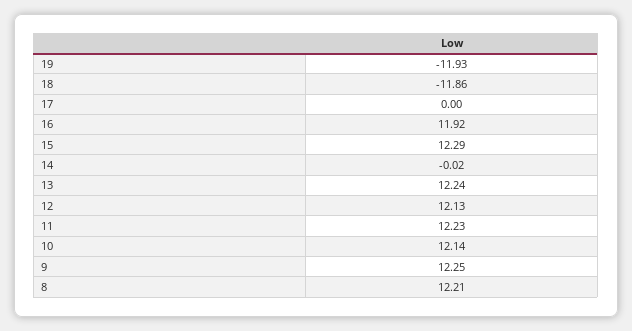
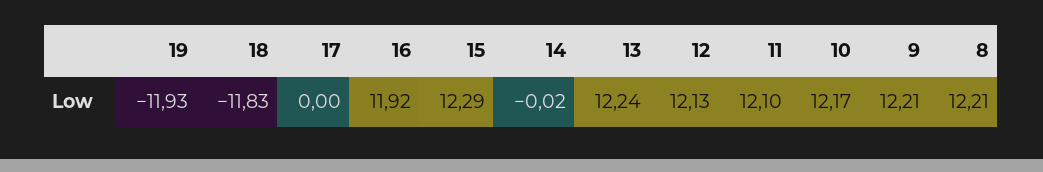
18: -11.86 -> -11.83
11: 12.23 -> 12.1
10: 12.14 -> 12.17
9: 12.25 -> 12.21

